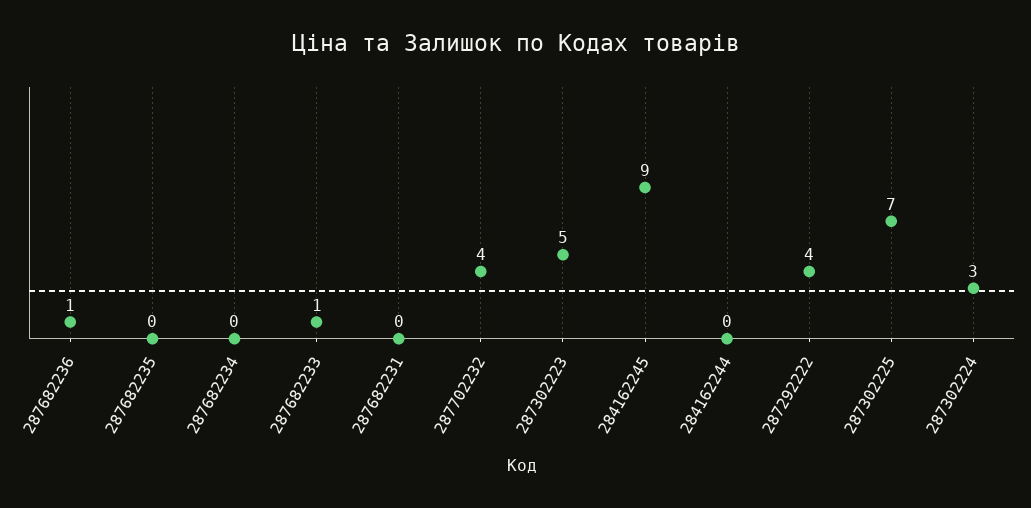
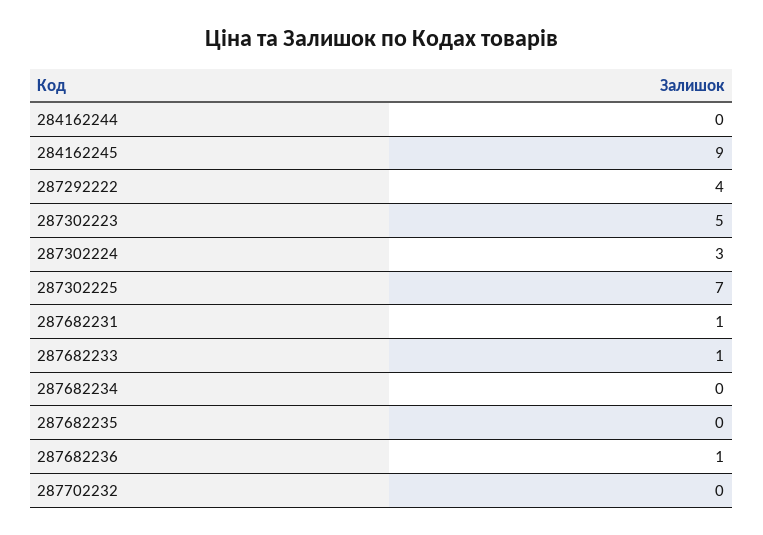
287682231: 0 -> 1
287702232: 4 -> 0

